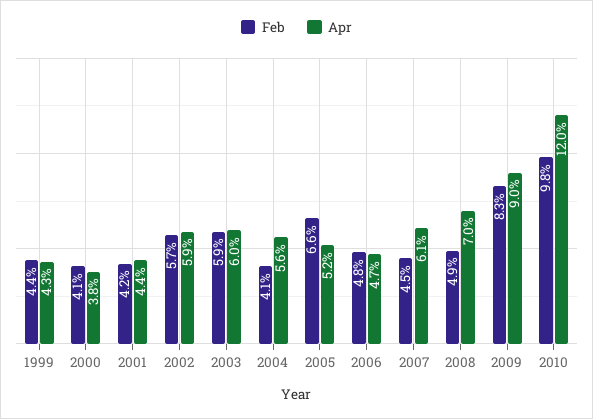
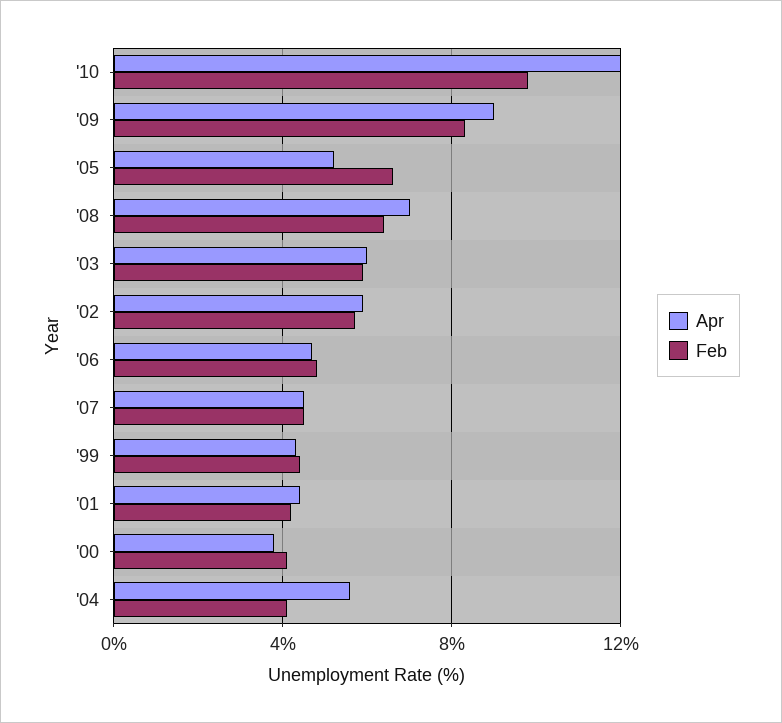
Apr, 2007: 6.1 -> 4.5
Feb, 2008: 4.9 -> 6.5

